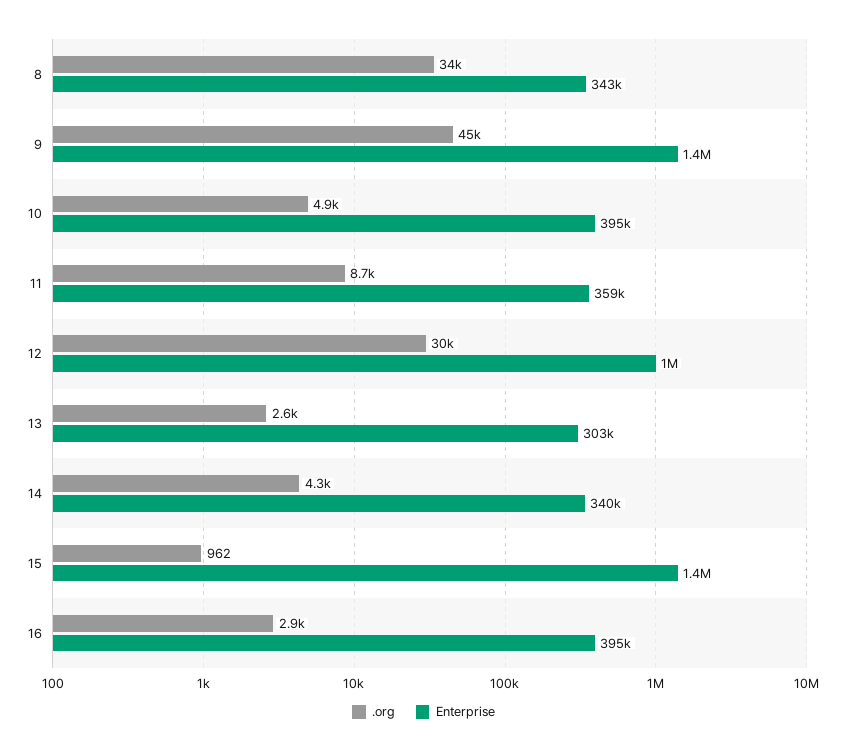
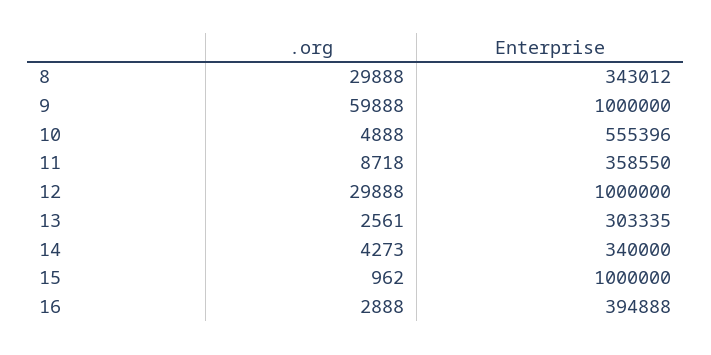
.org, 8: 34000 -> 29888
.org, 9: 45000 -> 59888
Enterprise, 9: 1400000 -> 1000000
Enterprise, 10: 395000 -> 555396
Enterprise, 15: 1400000 -> 1000000

